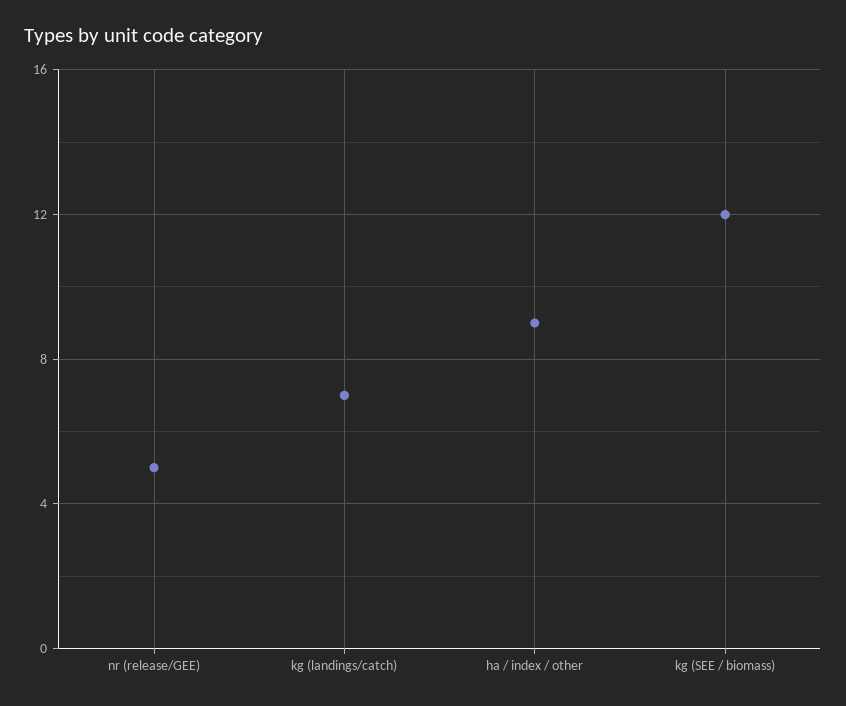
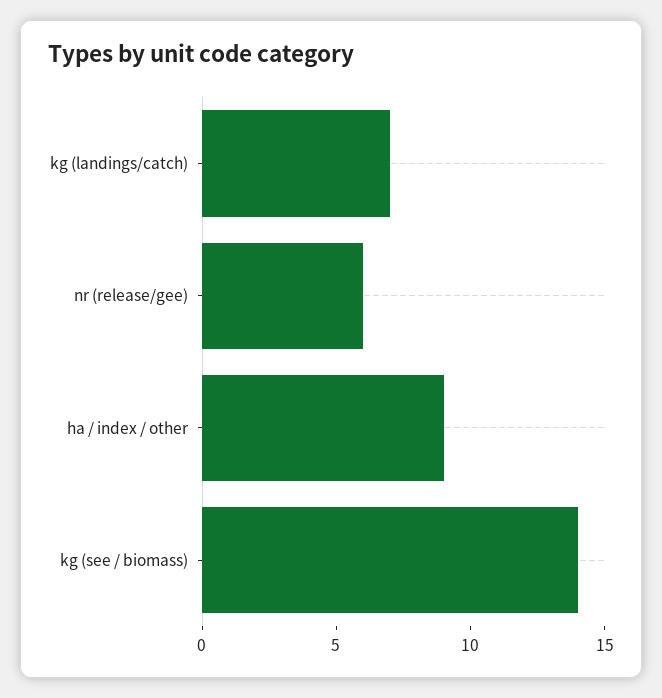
nr (release/GEE): 5 -> 6
kg (SEE / biomass): 12 -> 14

